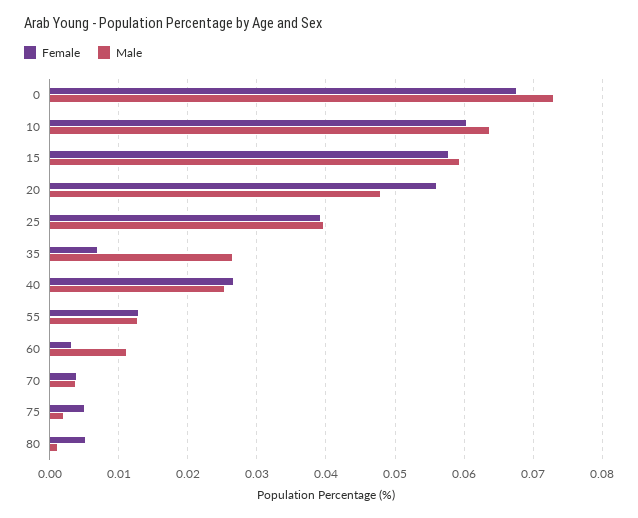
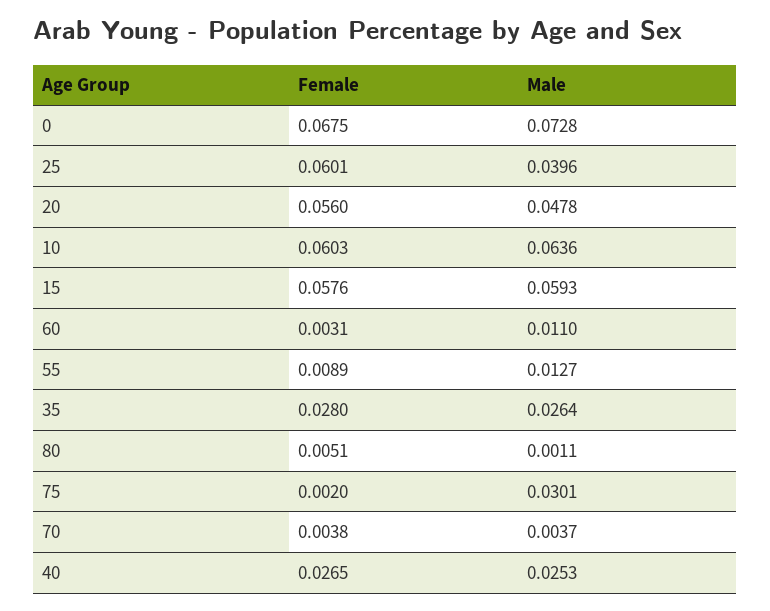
Female, 25: 0.039 -> 0.0601
Female, 35: 0.007 -> 0.028
Female, 55: 0.013 -> 0.0089
Female, 75: 0.005 -> 0.002
Male, 75: 0.002 -> 0.0301

